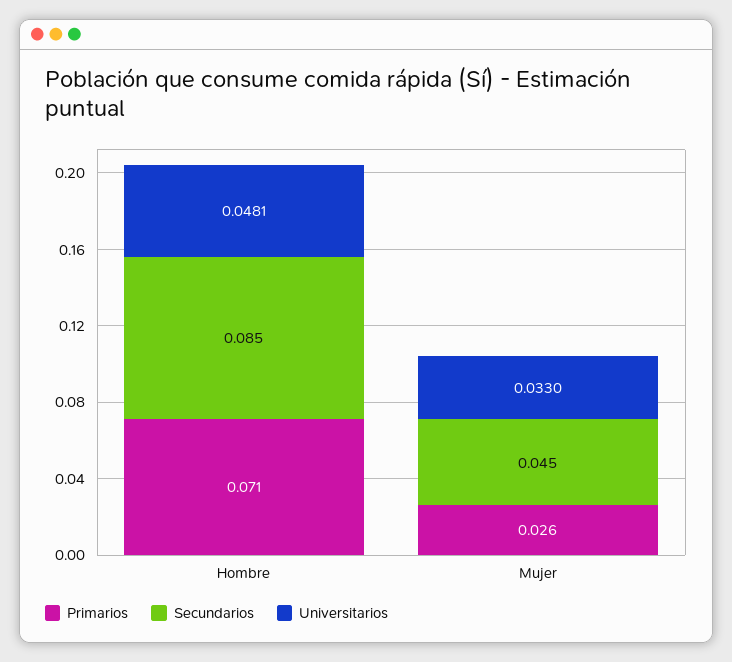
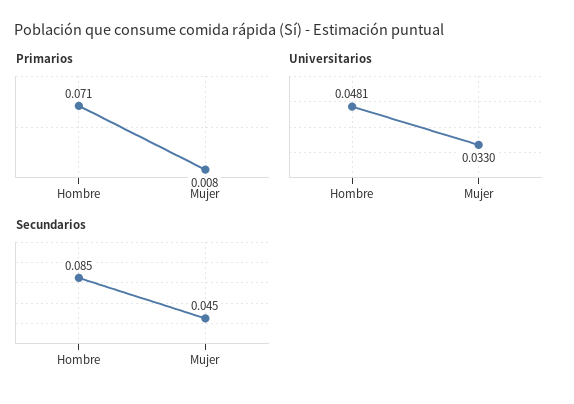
Primarios, Mujer: 0.026 -> 0.008

